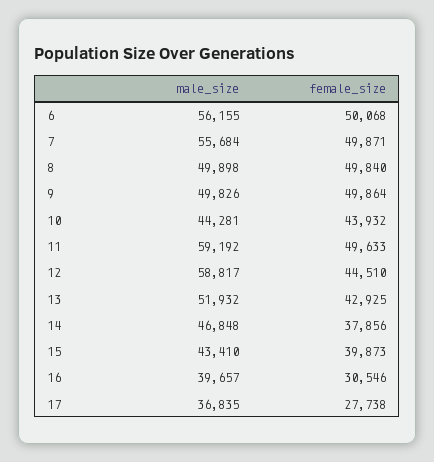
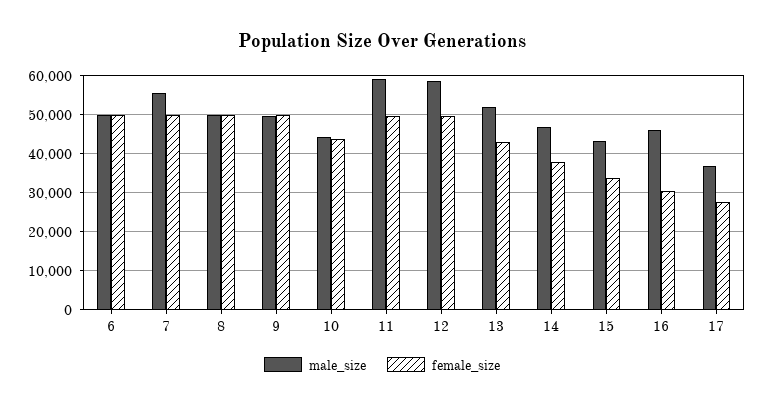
male_size, 6: 56155 -> 50000
female_size, 12: 44510 -> 50000
female_size, 15: 39873 -> 34000
male_size, 16: 39657 -> 46000

